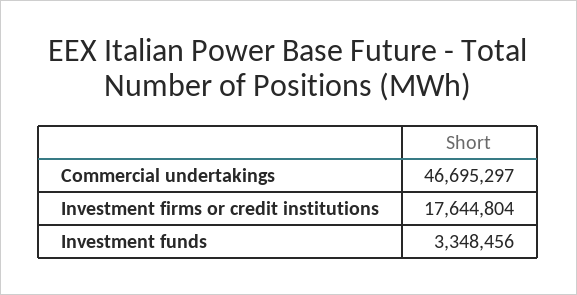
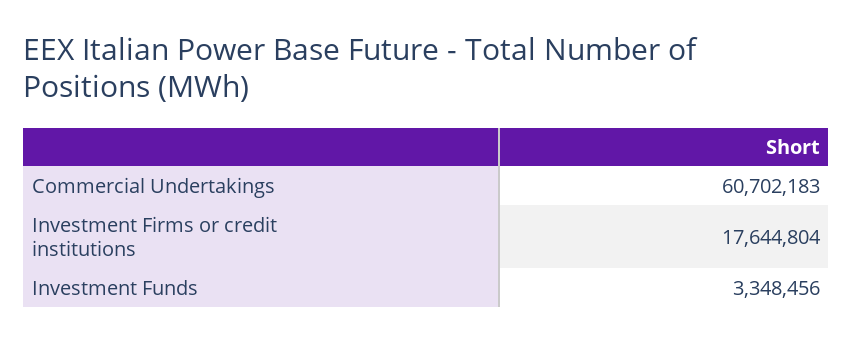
Commercial undertakings: 46695297 -> 60702183

